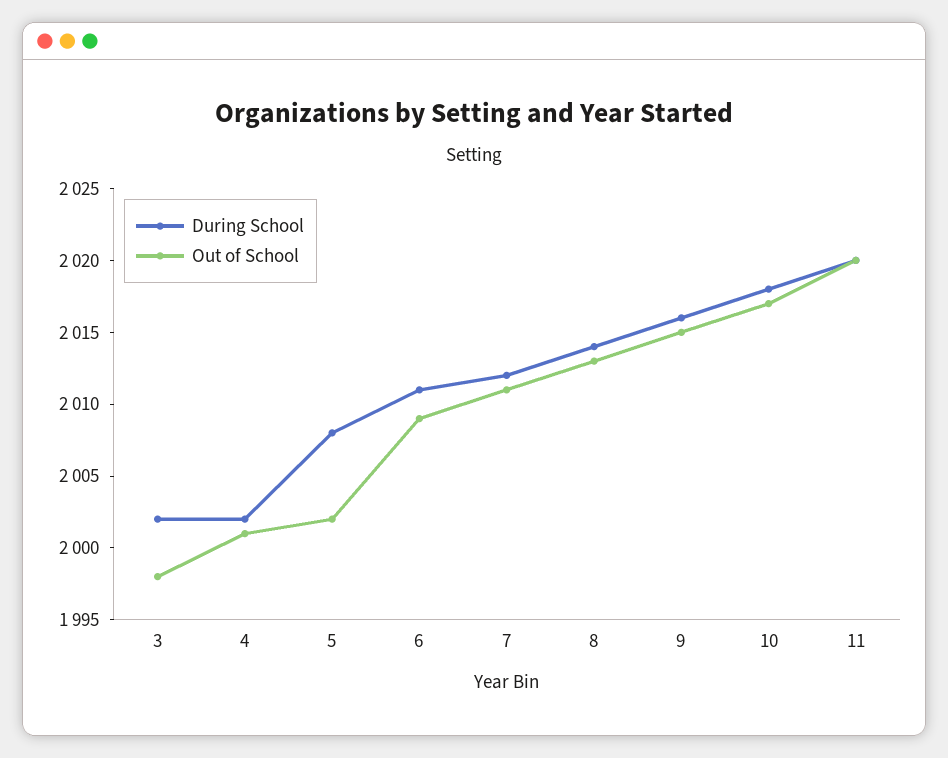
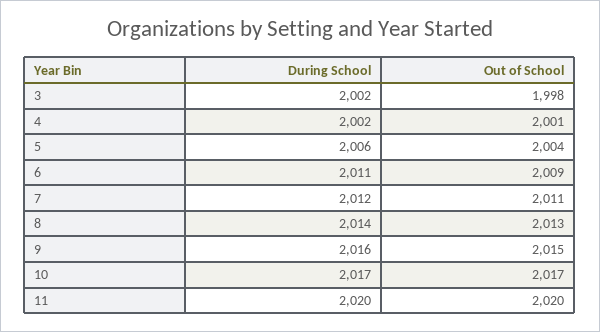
During School, 5: 2008 -> 2006
Out of School, 5: 2002 -> 2004
During School, 10: 2018 -> 2017

